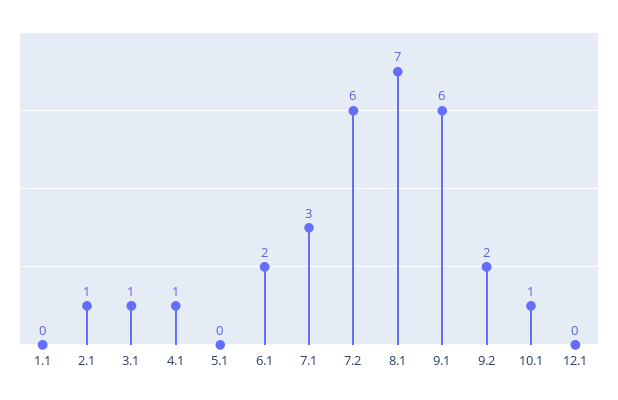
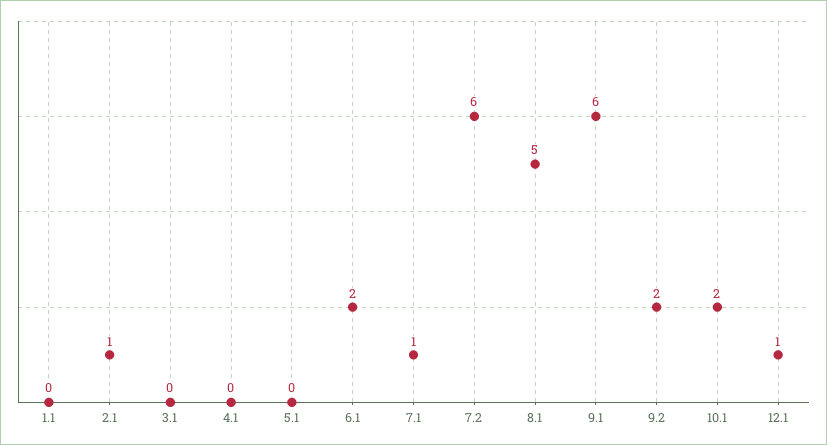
3.1: 1 -> 0
4.1: 1 -> 0
7.1: 3 -> 1
8.1: 7 -> 5
10.1: 1 -> 2
12.1: 0 -> 1

